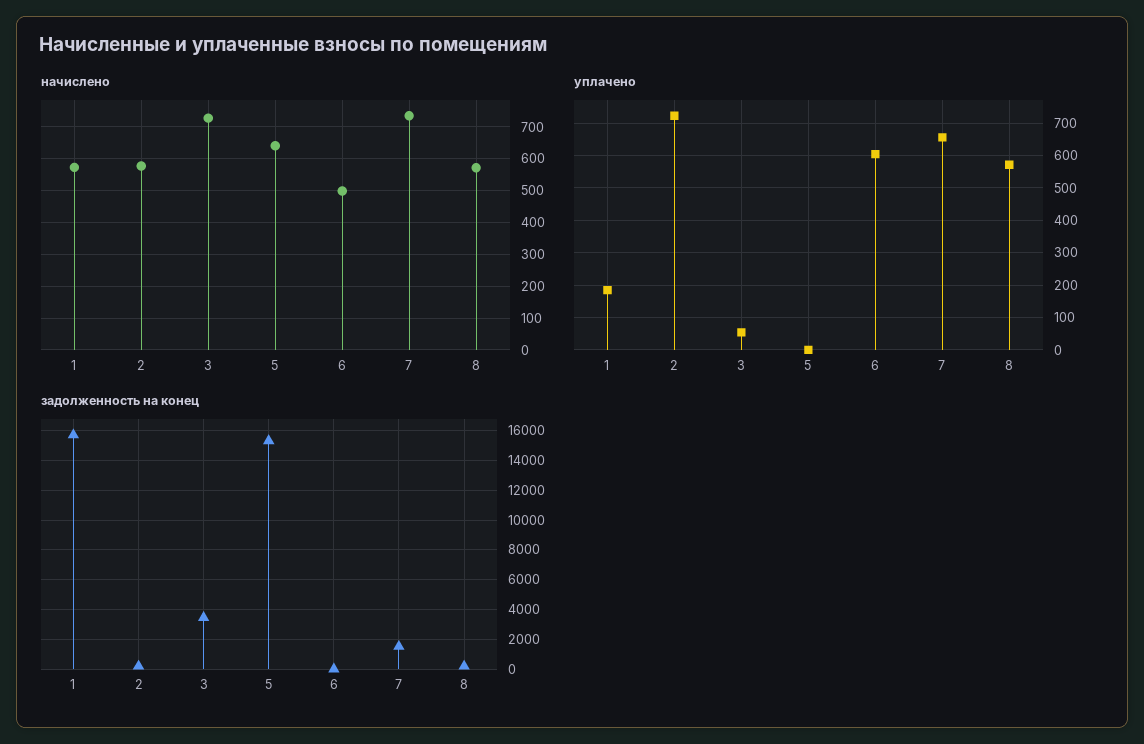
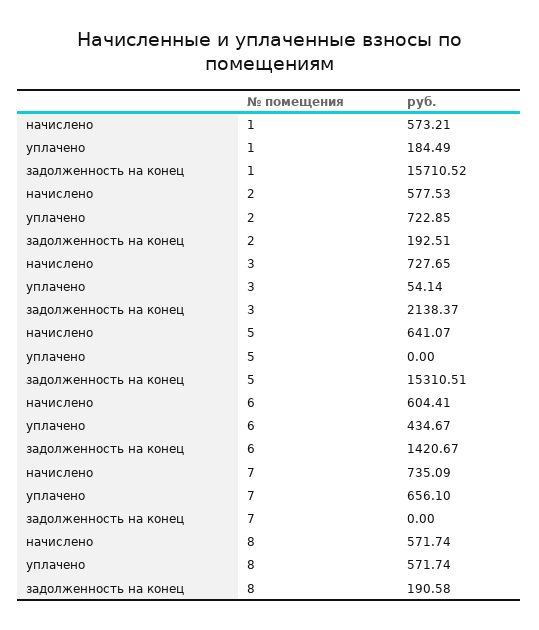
начислено, 6: 500 -> 604.41
уплачено, 6: 600 -> 434.67
задолженность на конец, 3: 3500 -> 2138.37
задолженность на конец, 6: 0 -> 1420.67
задолженность на конец, 7: 1500 -> 0

